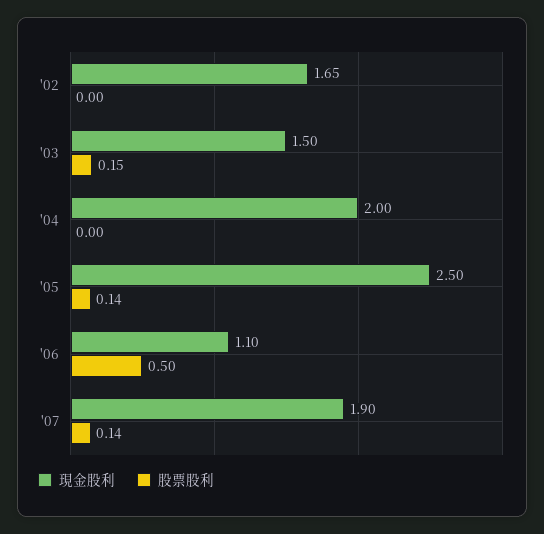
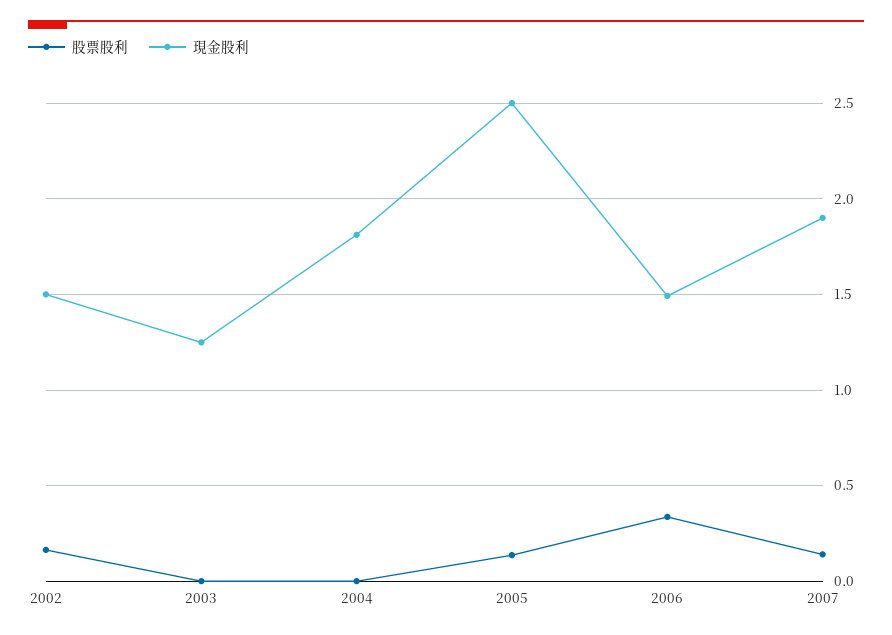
現金股利, '02: 1.65 -> 1.5
股票股利, '02: 0 -> 0.15
現金股利, '03: 1.5 -> 1.25
股票股利, '03: 0.15 -> 0
現金股利, '04: 2 -> 1.8
現金股利, '06: 1.1 -> 1.5
股票股利, '06: 0.5 -> 0.35

